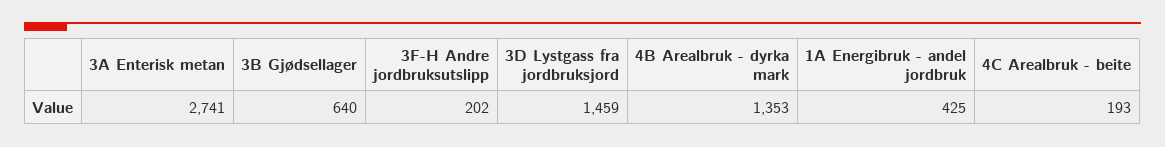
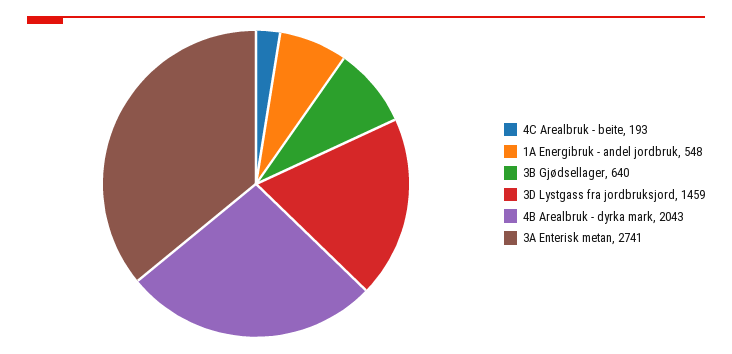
3F-H Andre jordbruksutslipp: 202 -> none
4B Arealbruk - dyrka mark: 1353 -> 2043
1A Energibruk - andel jordbruk: 425 -> 548

